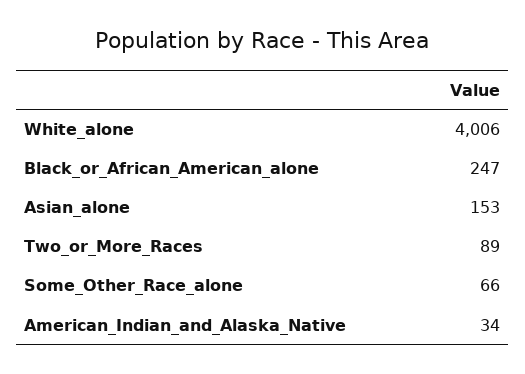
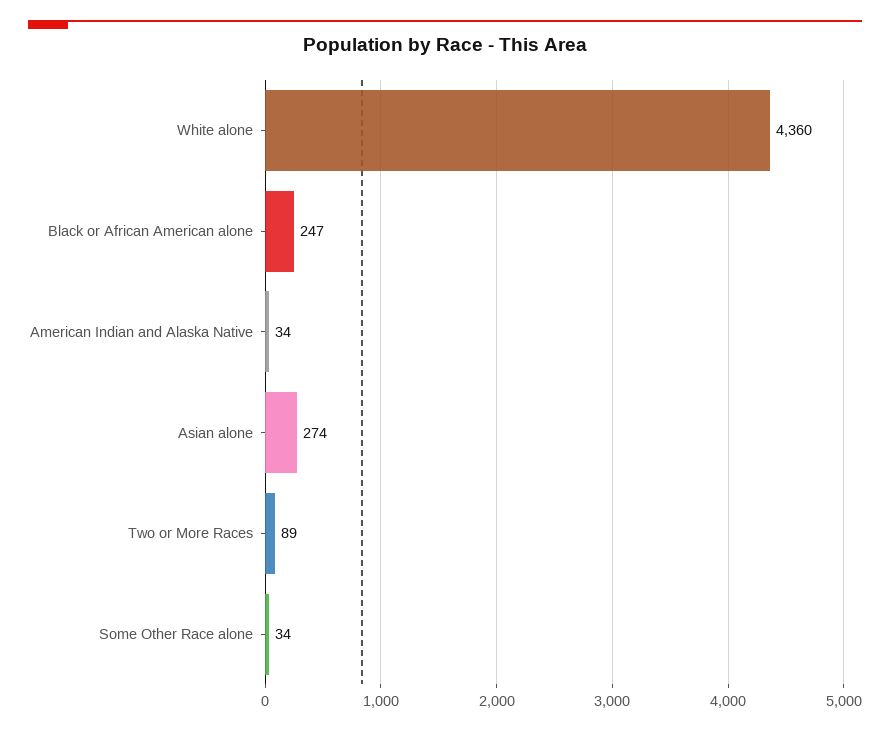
White_alone: 4006 -> 4360
Asian_alone: 153 -> 274
Some_Other_Race_alone: 66 -> 34

